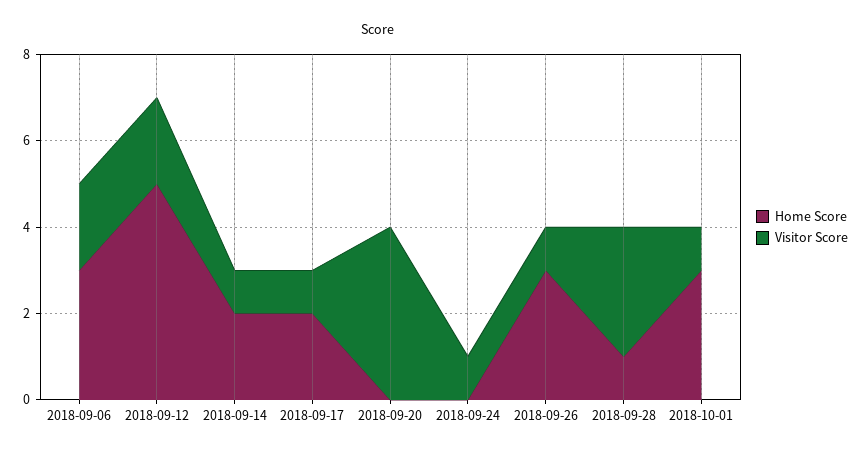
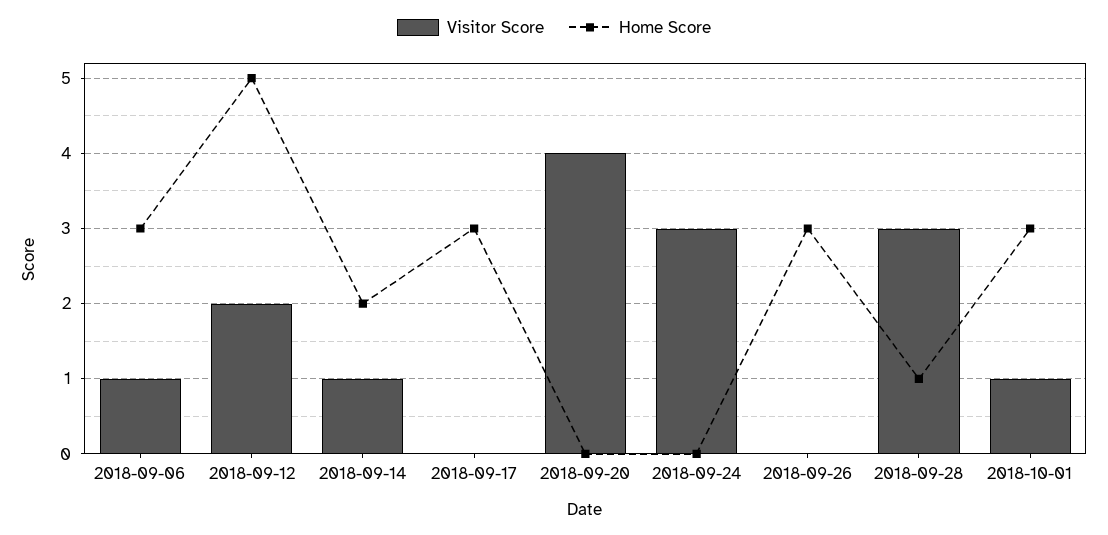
Visitor Score, 2018-09-06: 2 -> 1
Home Score, 2018-09-17: 2 -> 3
Visitor Score, 2018-09-17: 1 -> 0
Visitor Score, 2018-09-24: 1 -> 3
Visitor Score, 2018-09-26: 1 -> 0

